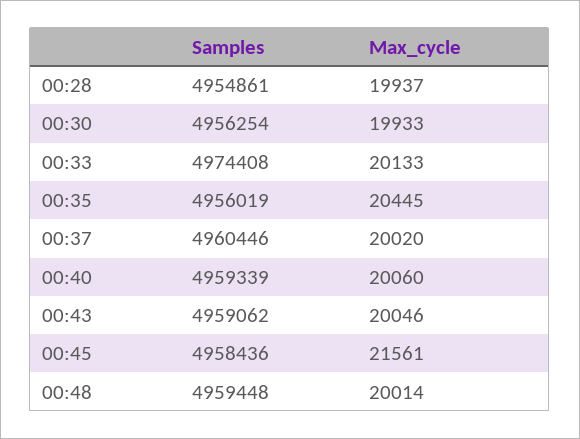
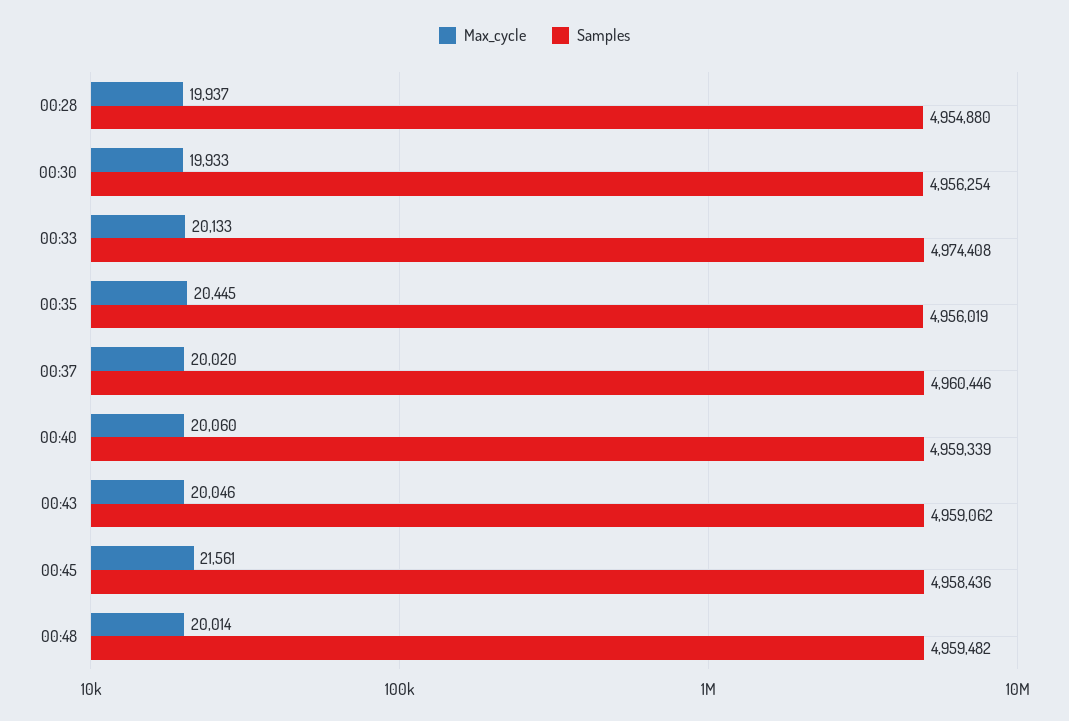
Samples, 00:28: 4954861 -> 4954880
Samples, 00:48: 4959448 -> 4959482

